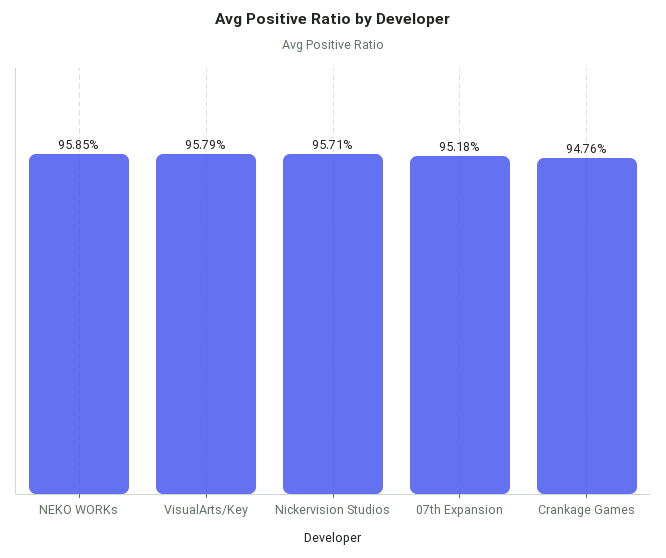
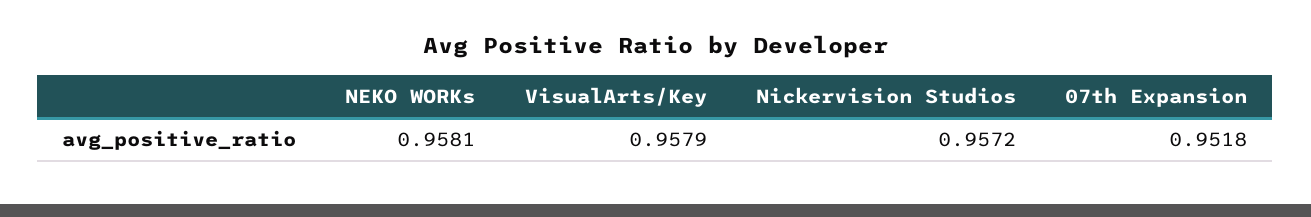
NEKO WORKs: 0.9585 -> 0.9581
Nickervision Studios: 0.9571 -> 0.9572
Crankage Games: 0.9476 -> none

